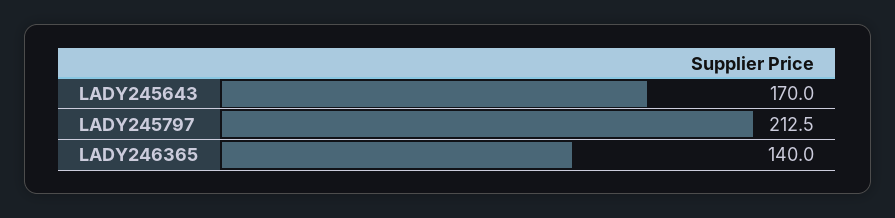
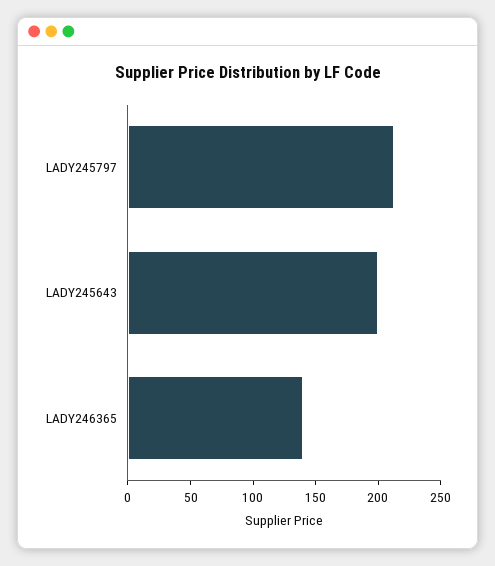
LADY245643: 170 -> 200

